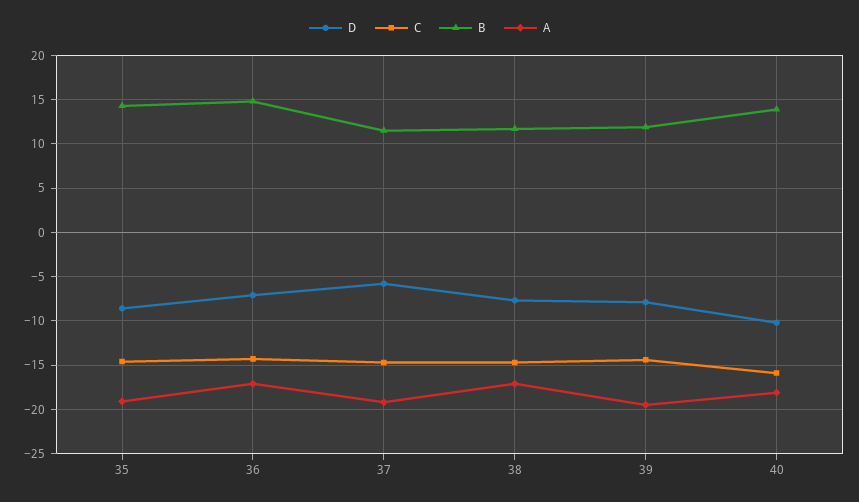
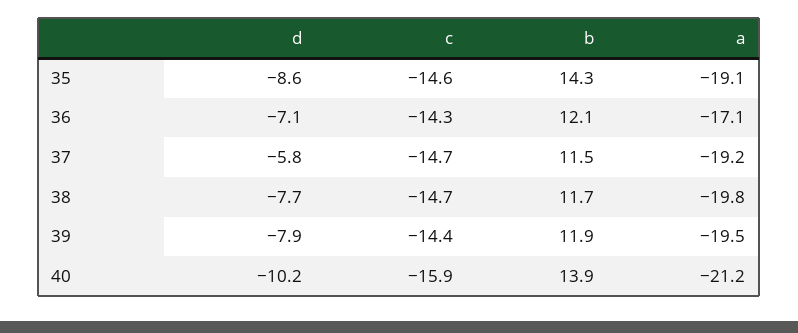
B, 36: 15 -> 12.1
A, 38: -17 -> -19.8
A, 40: -18 -> -21.2

